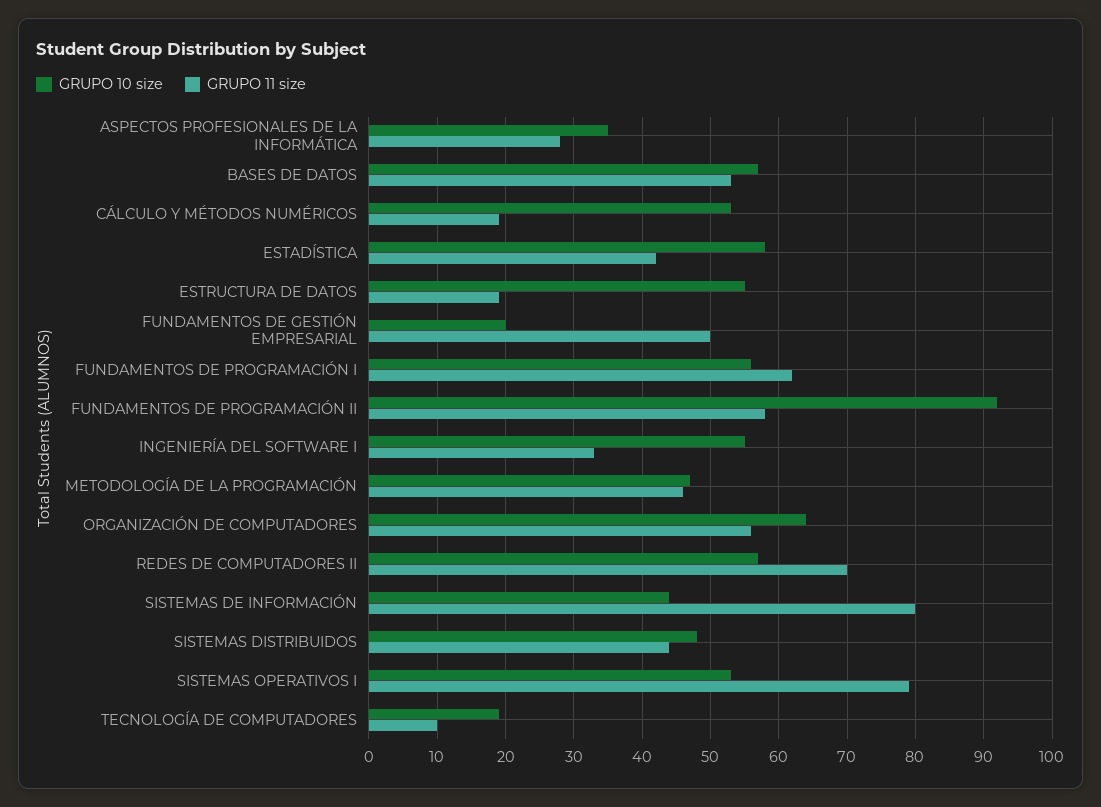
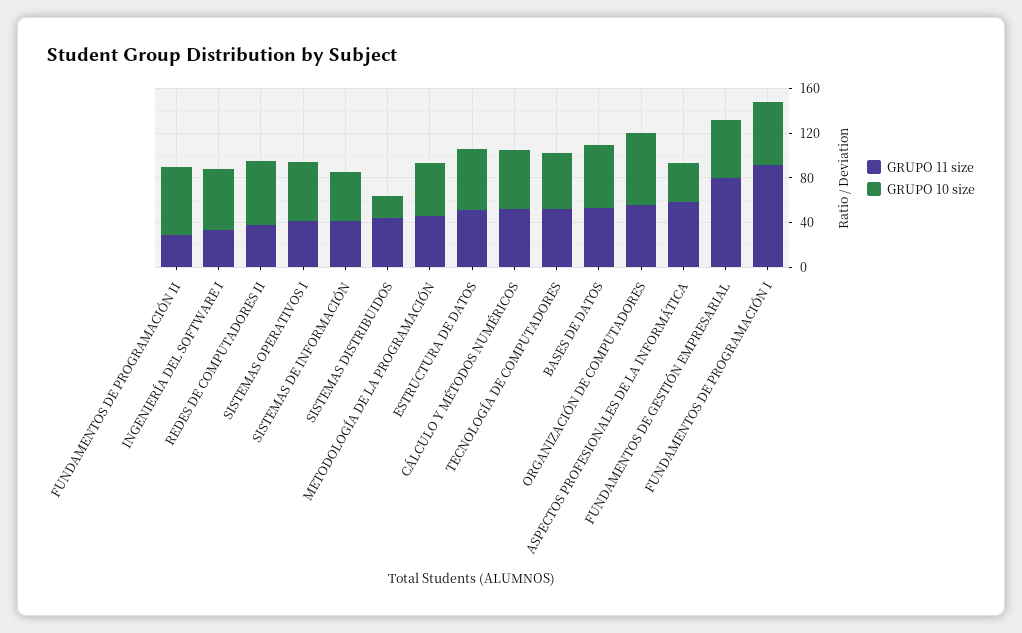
GRUPO 11 size, ASPECTOS PROFESIONALES DE LA INFORMÁTICA: 28 -> 60
GRUPO 11 size, CÁLCULO Y MÉTODOS NUMÉRICOS: 19 -> 50
GRUPO 10 size, ESTADÍSTICA: 58 -> none
GRUPO 11 size, ESTADÍSTICA: 42 -> none
GRUPO 11 size, ESTRUCTURA DE DATOS: 19 -> 50
GRUPO 10 size, FUNDAMENTOS DE GESTIÓN EMPRESARIAL: 20 -> 50
GRUPO 11 size, FUNDAMENTOS DE GESTIÓN EMPRESARIAL: 50 -> 80
GRUPO 11 size, FUNDAMENTOS DE PROGRAMACIÓN I: 62 -> 90
GRUPO 10 size, FUNDAMENTOS DE PROGRAMACIÓN II: 92 -> 60
GRUPO 11 size, FUNDAMENTOS DE PROGRAMACIÓN II: 58 -> 30
GRUPO 11 size, REDES DE COMPUTADORES II: 70 -> 40
GRUPO 11 size, SISTEMAS DE INFORMACIÓN: 80 -> 40
GRUPO 10 size, SISTEMAS DISTRIBUIDOS: 48 -> 20
GRUPO 11 size, SISTEMAS OPERATIVOS I: 79 -> 40
GRUPO 10 size, TECNOLOGÍA DE COMPUTADORES: 19 -> 50
GRUPO 11 size, TECNOLOGÍA DE COMPUTADORES: 10 -> 50

